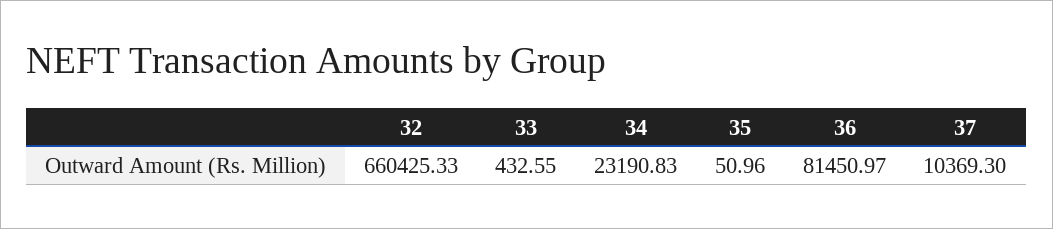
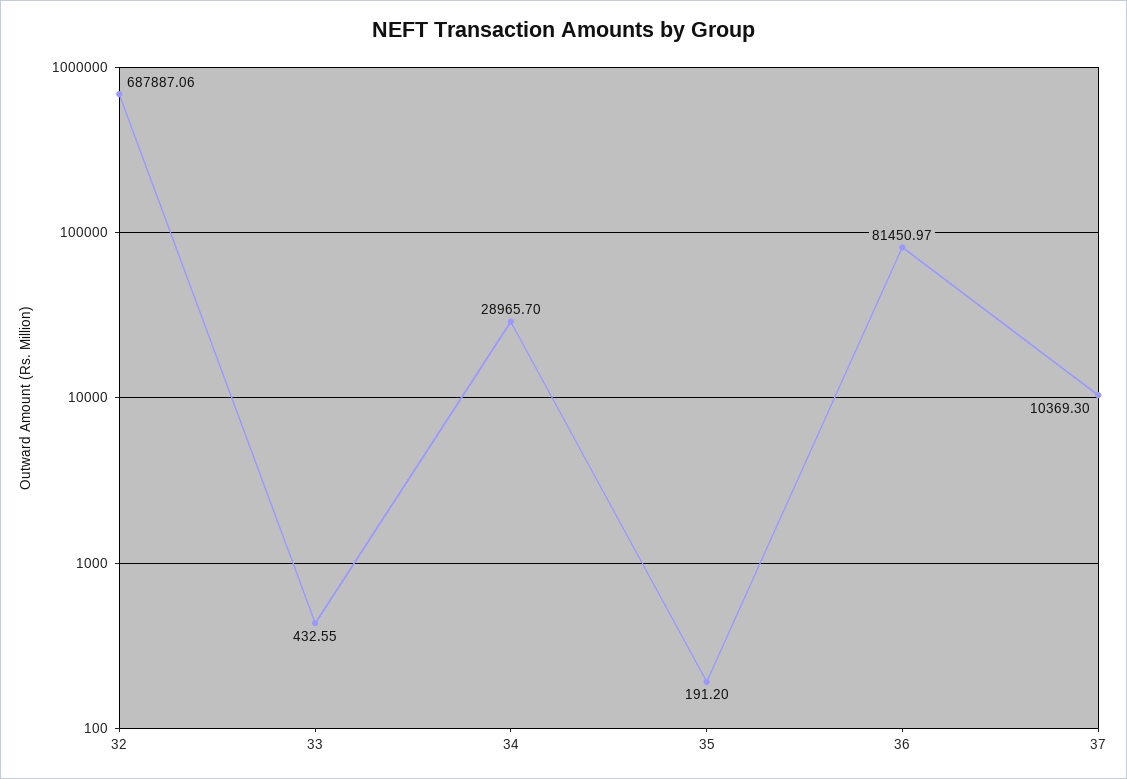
32: 660425.33 -> 687887.06
34: 23190.83 -> 28965.7
35: 50.96 -> 191.2

